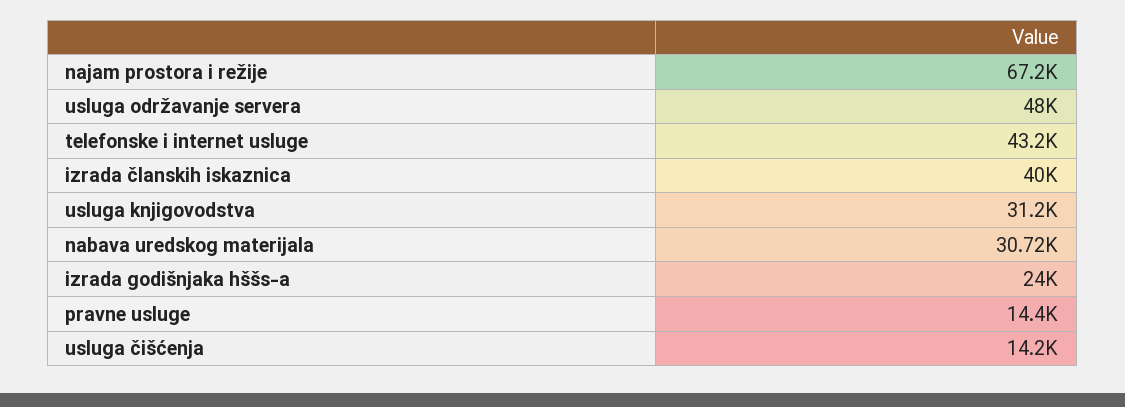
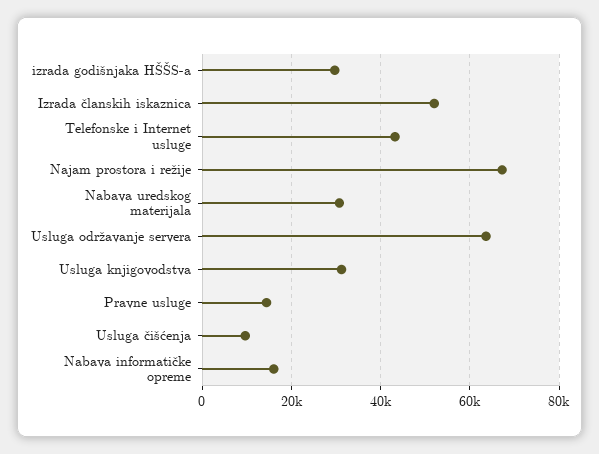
usluga održavanje servera: 48000 -> 64000
izrada članskih iskaznica: 40000 -> 52000
izrada godišnjaka hššs-a: 24000 -> 30000
usluga čišćenja: 14200 -> 10000
Nabava informatičke opreme: none -> 16000

